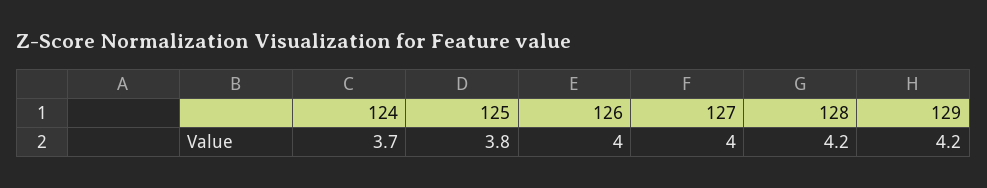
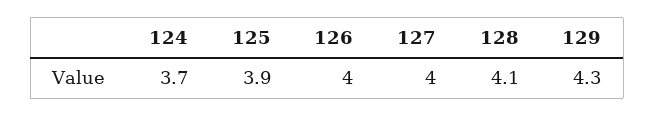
125: 3.8 -> 3.9
128: 4.2 -> 4.1
129: 4.2 -> 4.3

